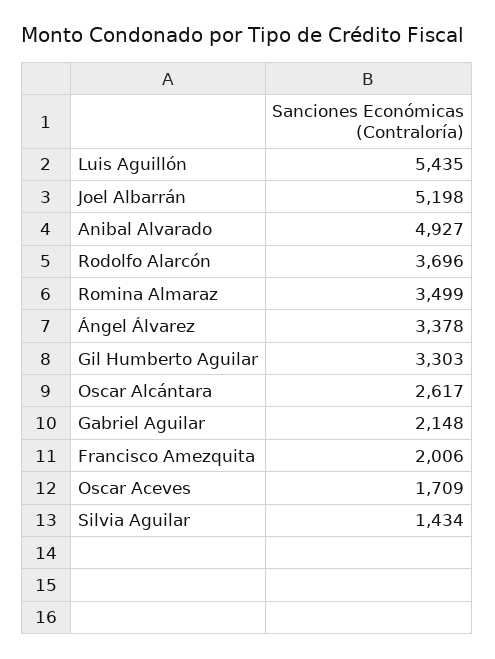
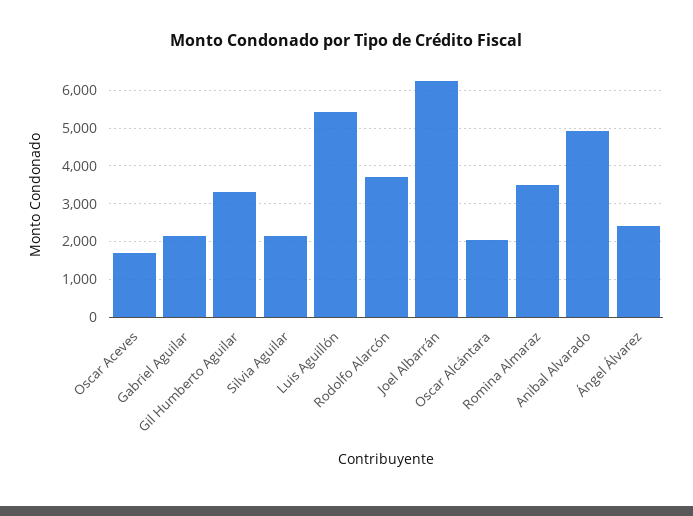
Joel Albarrán: 5198 -> 6200
Ángel Álvarez: 3378 -> 2400
Oscar Alcántara: 2617 -> 2000
Francisco Amezquita: 2006 -> none
Silvia Aguilar: 1434 -> 2200

